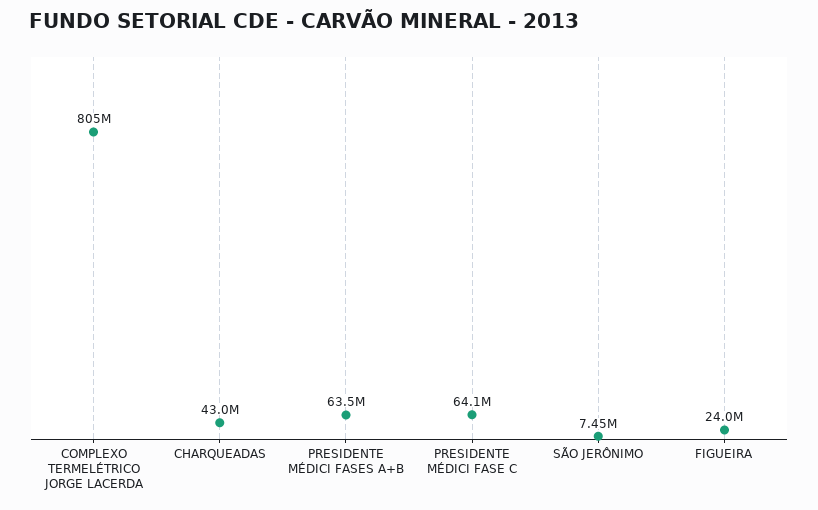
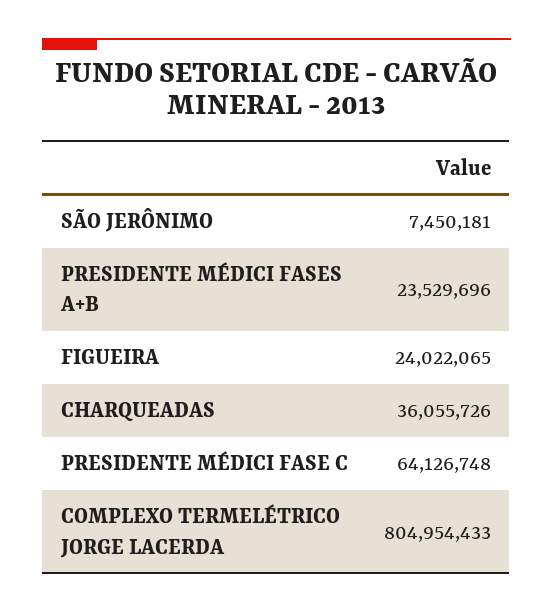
CHARQUEADAS: 43000000 -> 36055726
PRESIDENTE MÉDICI FASES A+B: 63500000 -> 23529696

